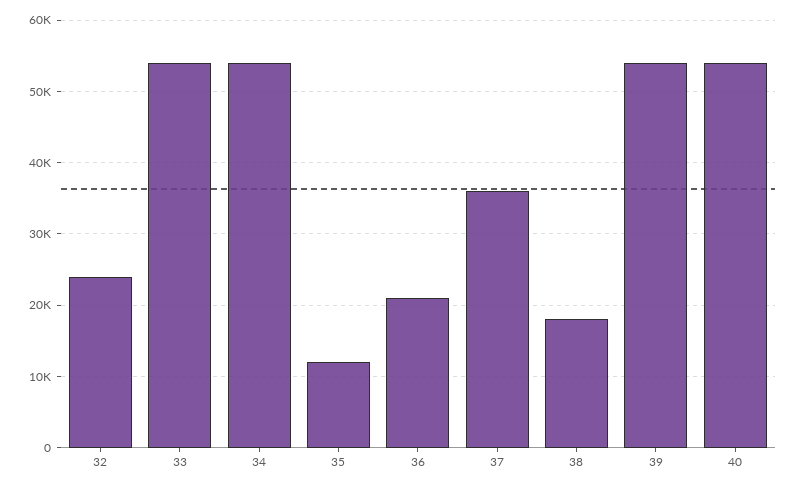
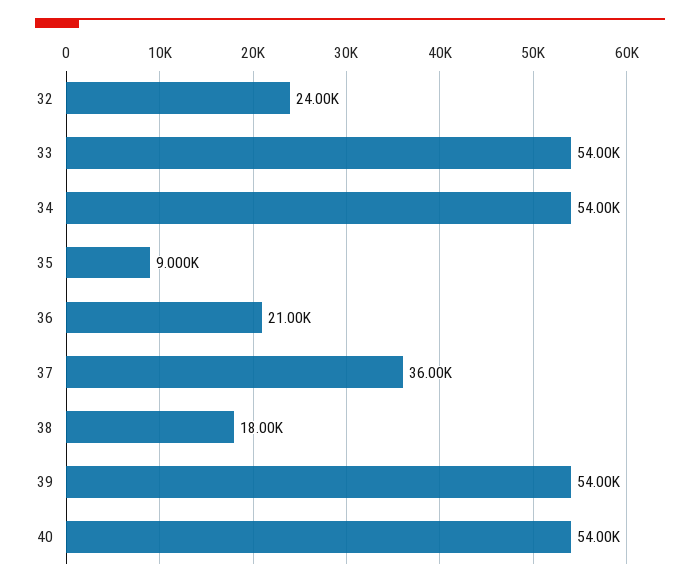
35: 12000 -> 9000

